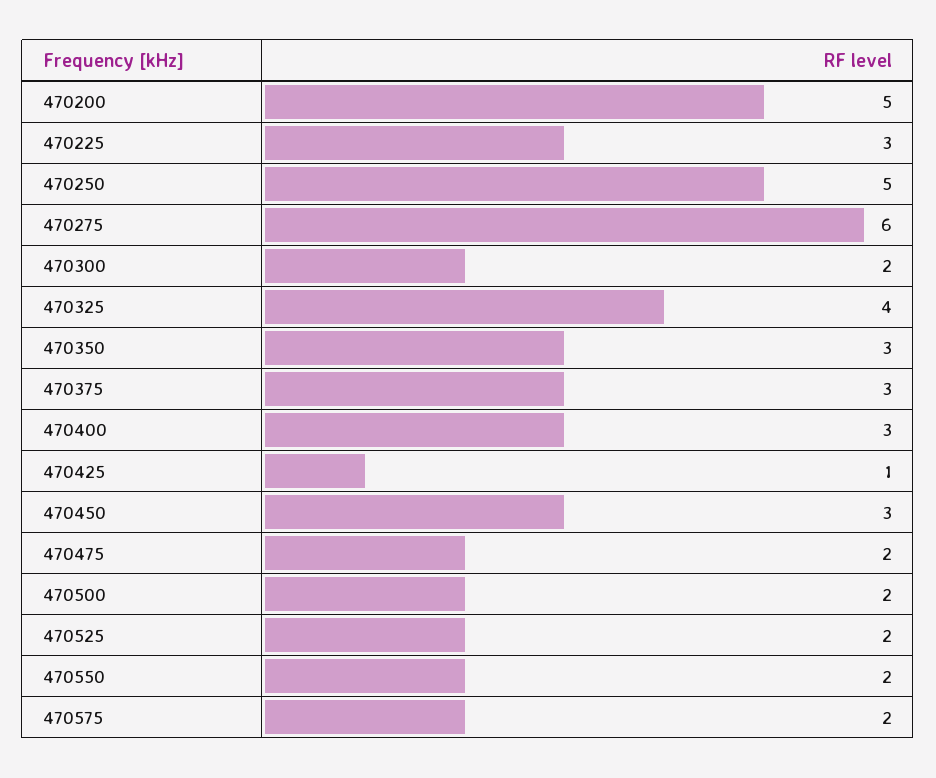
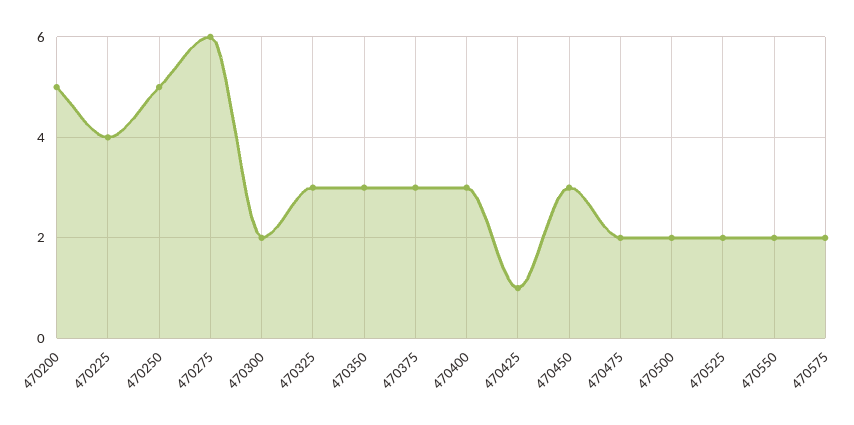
470225: 3 -> 4
470325: 4 -> 3

